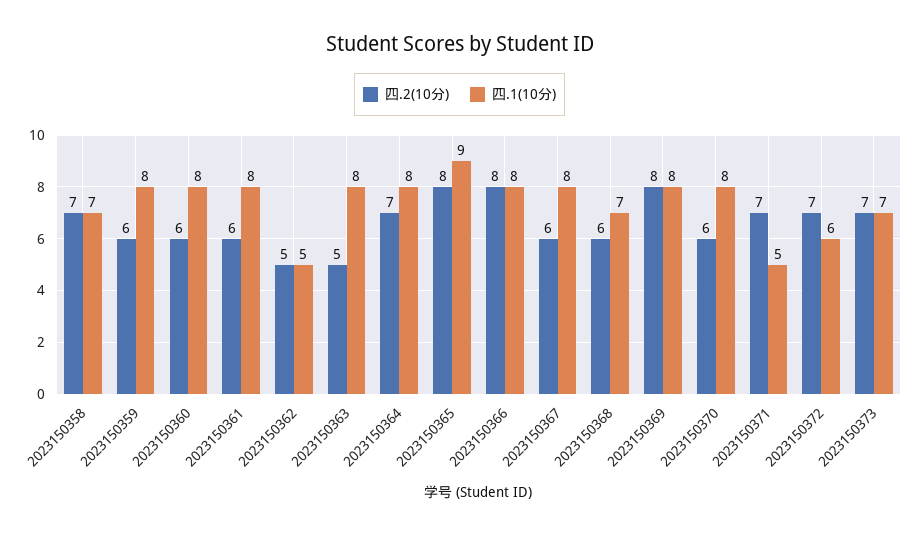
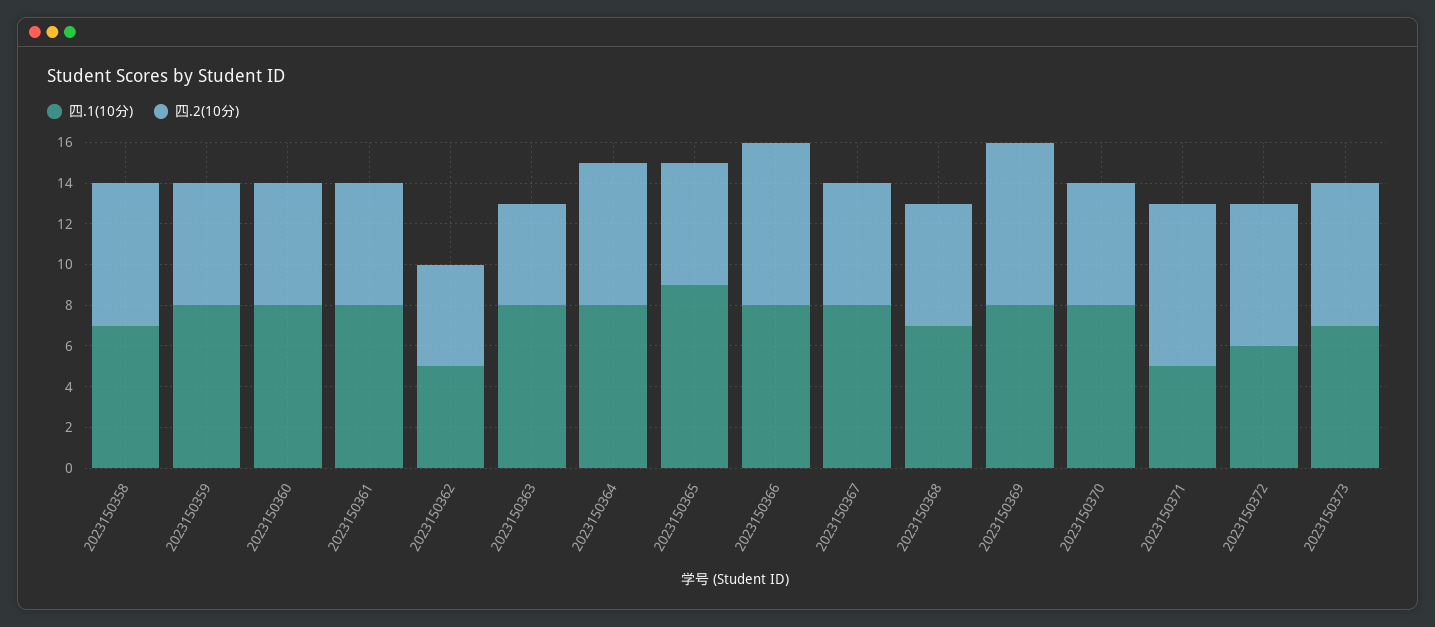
四.2(10分), 2023150365: 8 -> 6
四.2(10分), 2023150371: 7 -> 8

